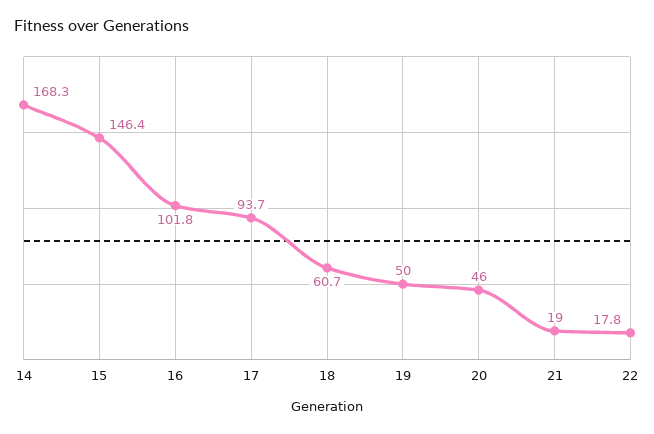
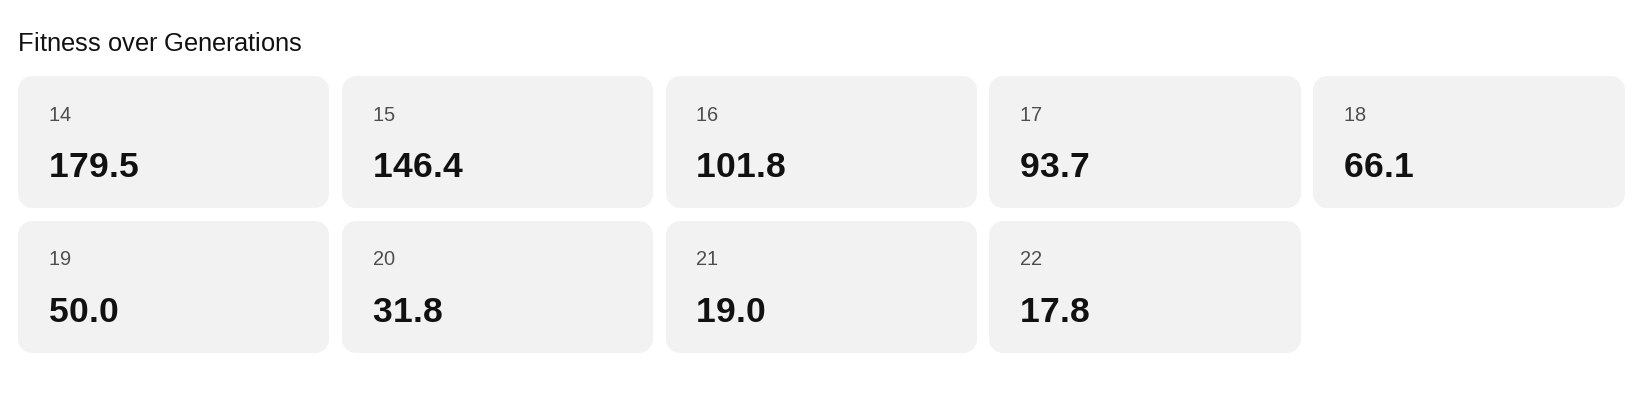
14: 168.3 -> 179.5
18: 60.7 -> 66.1
20: 46 -> 31.8

